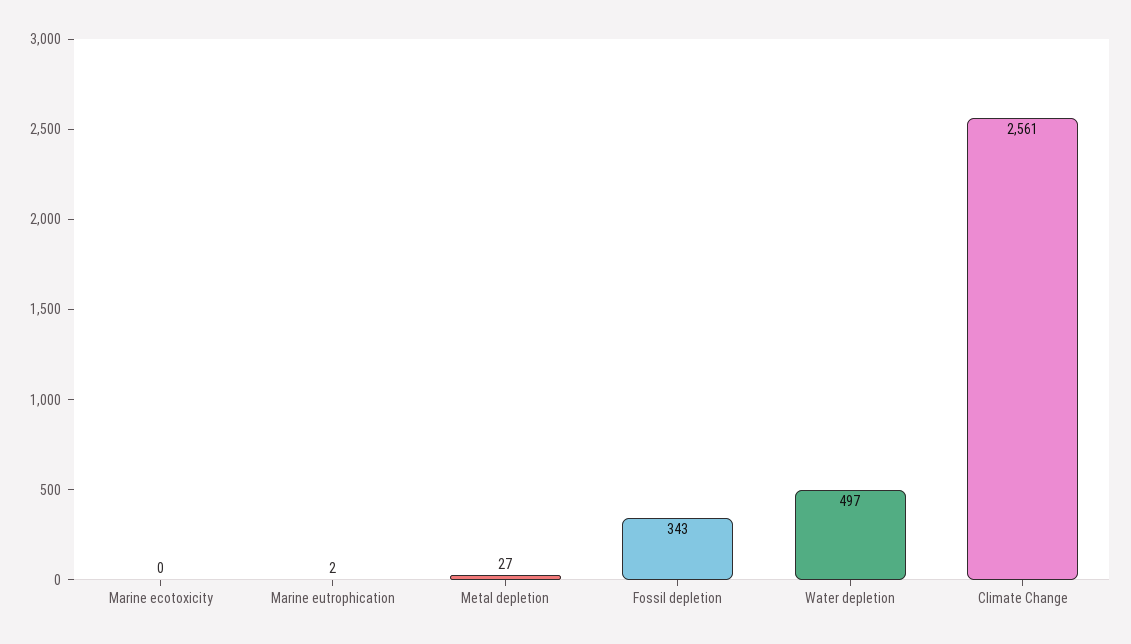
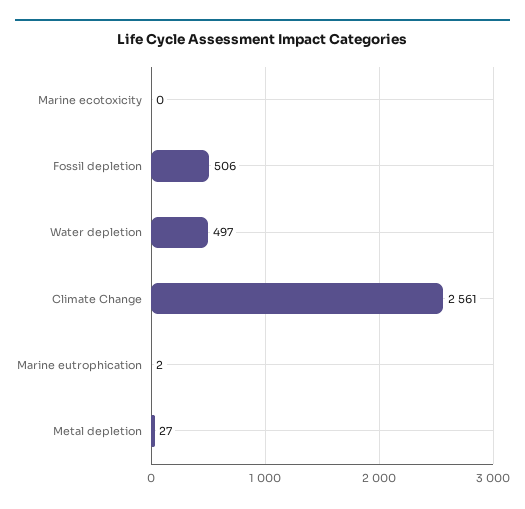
Fossil depletion: 343 -> 506

